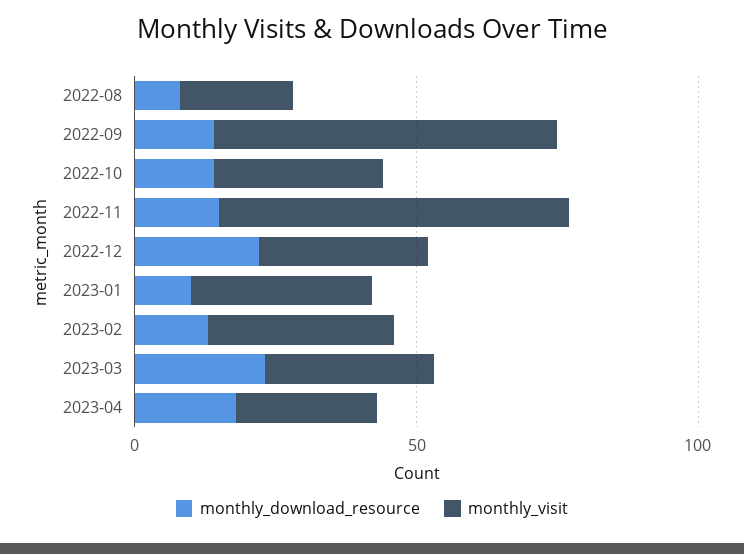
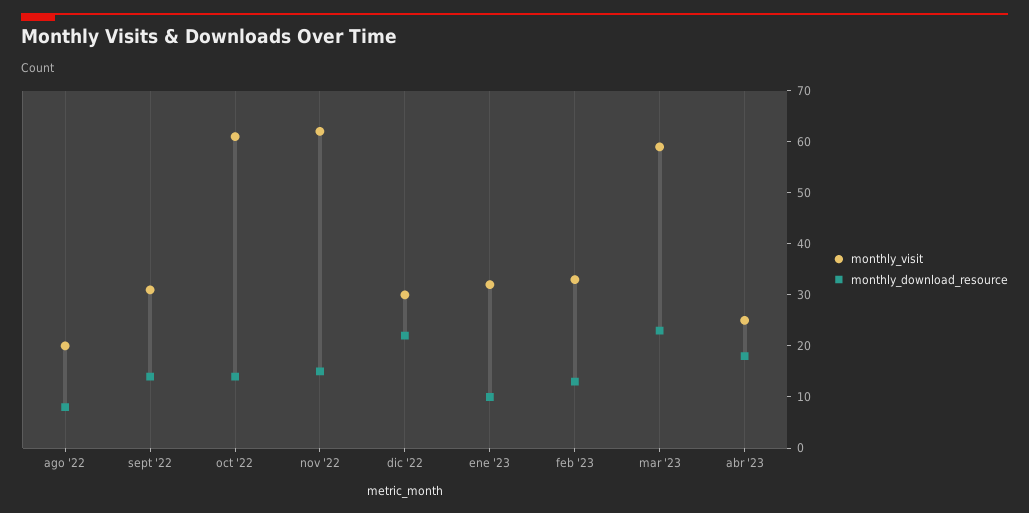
monthly_visit, 2022-09: 60 -> 30
monthly_visit, 2022-10: 30 -> 60
monthly_visit, 2023-03: 30 -> 60

